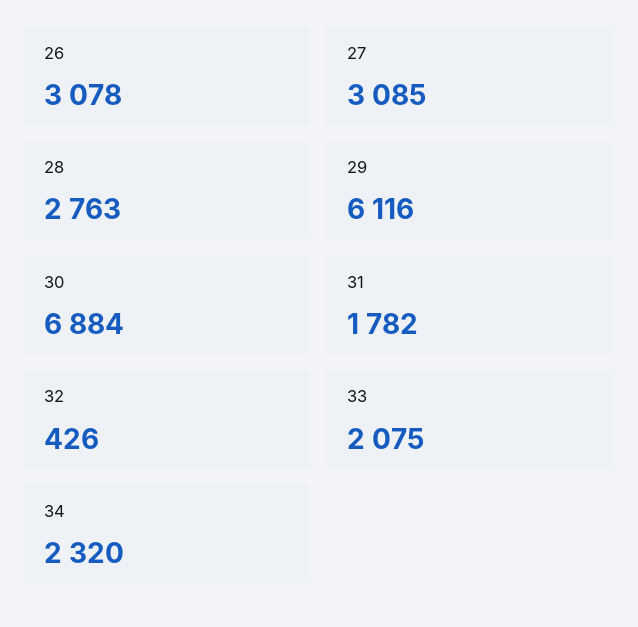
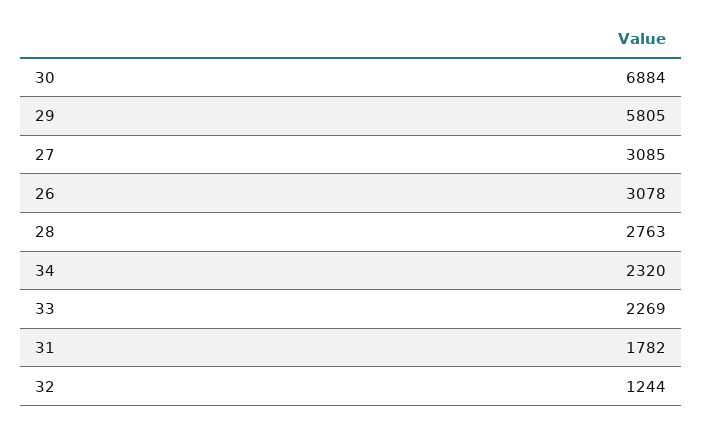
29: 6116 -> 5805
32: 426 -> 1244
33: 2075 -> 2269

